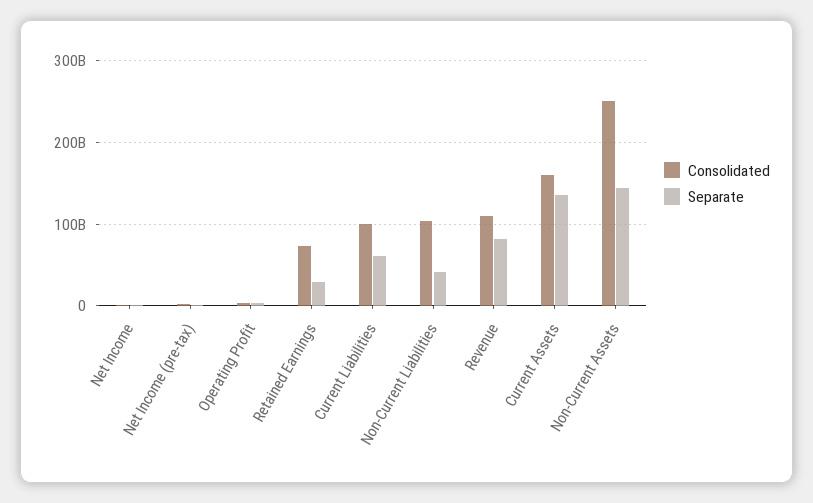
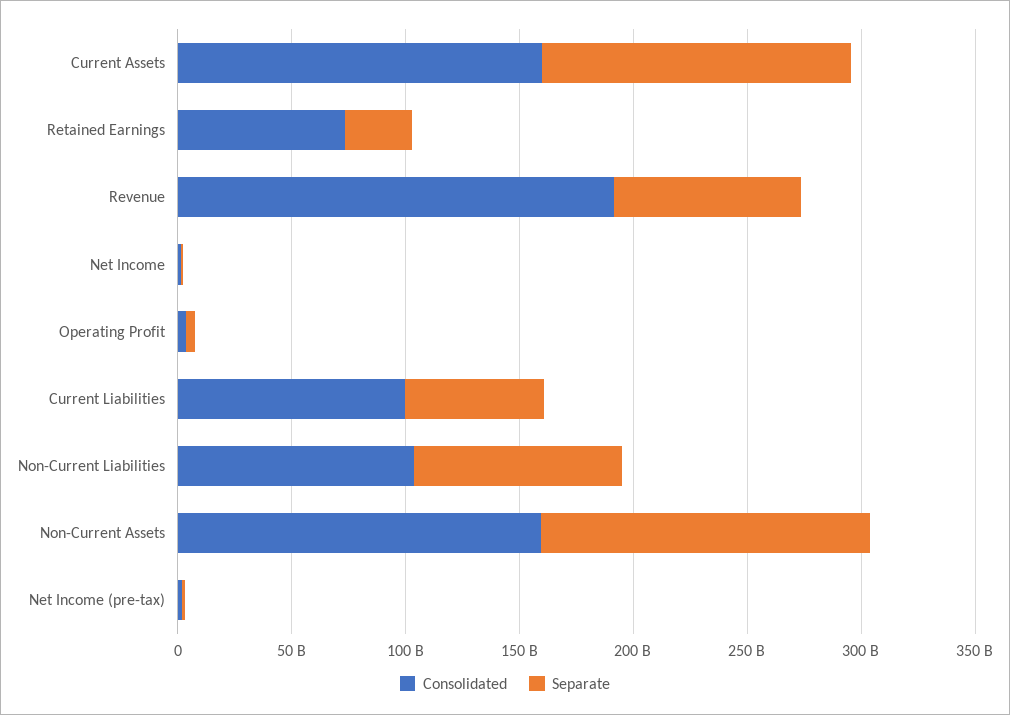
Separate, Non-Current Liabilities: 40000000000 -> 90000000000
Consolidated, Revenue: 110000000000 -> 190000000000
Consolidated, Non-Current Assets: 250000000000 -> 160000000000

